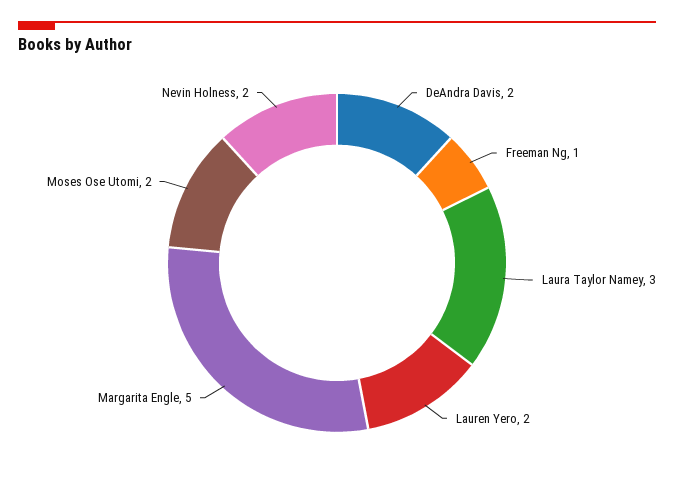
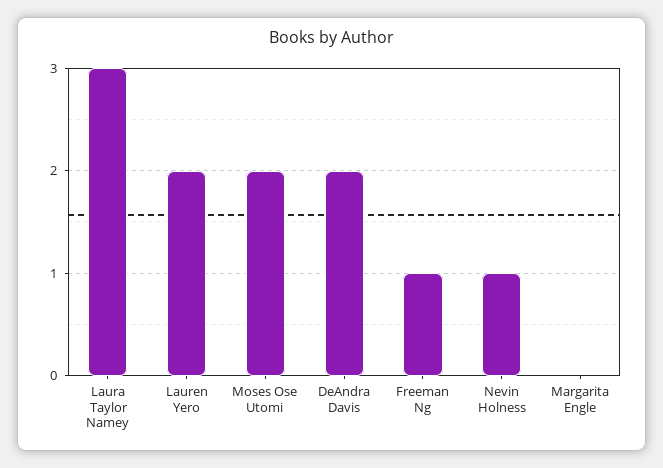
Margarita Engle: 5 -> 0
Nevin Holness: 2 -> 1

